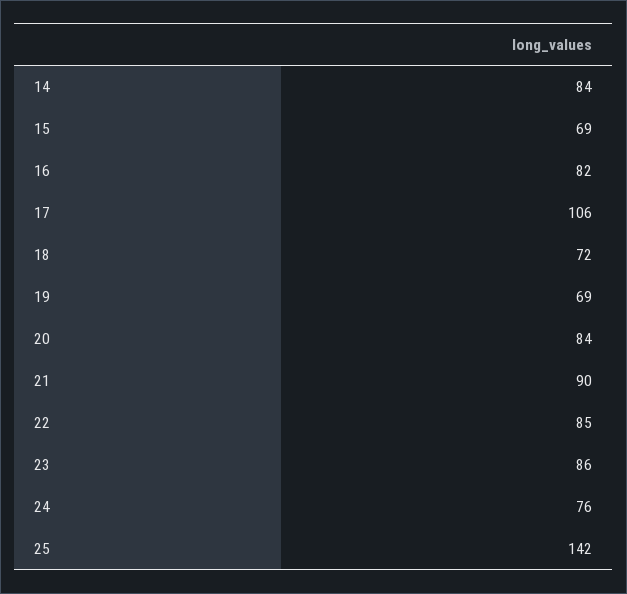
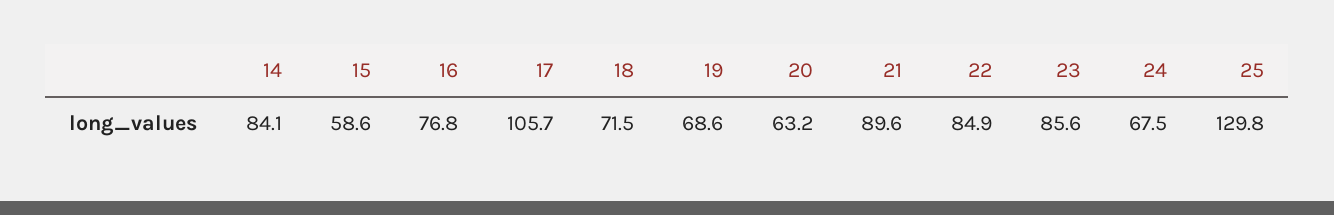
15: 69 -> 58.6
16: 82 -> 76.8
20: 84 -> 63.2
24: 76 -> 67.5
25: 142 -> 129.8

